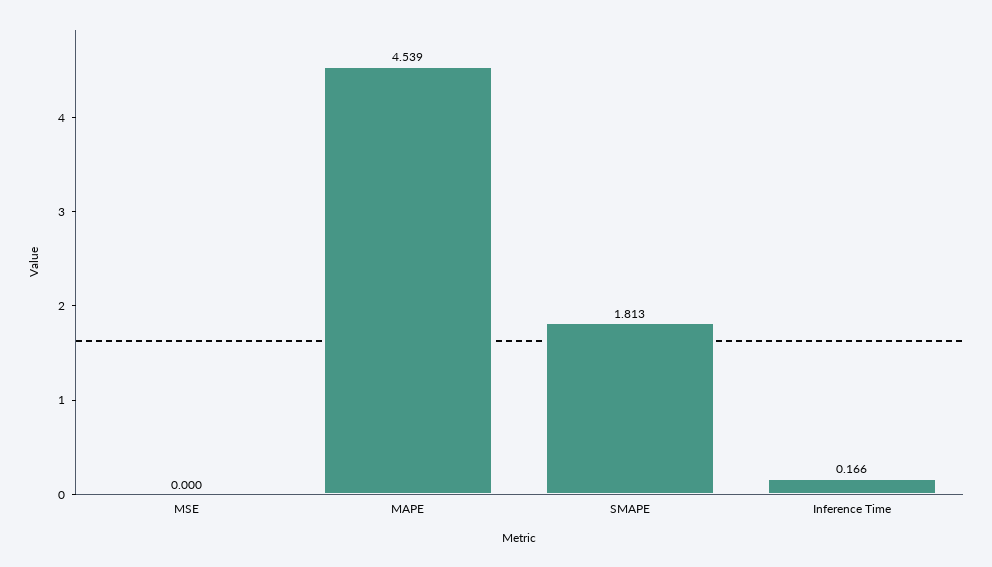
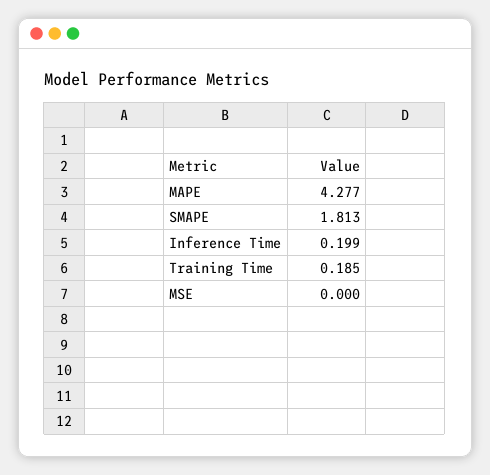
MAPE: 4.539 -> 4.277
Inference Time: 0.166 -> 0.199
Training Time: none -> 0.185

